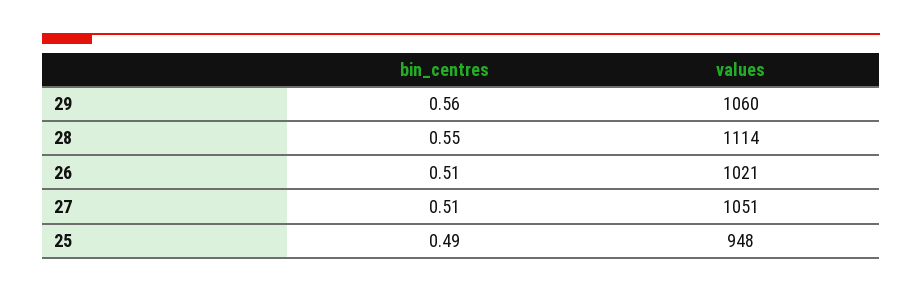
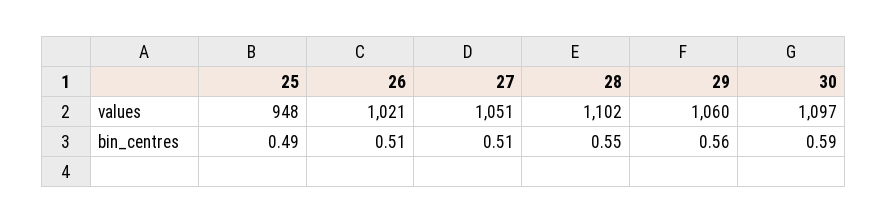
values, 28: 1114 -> 1102
values, 30: none -> 1097
bin_centres, 30: none -> 0.59

